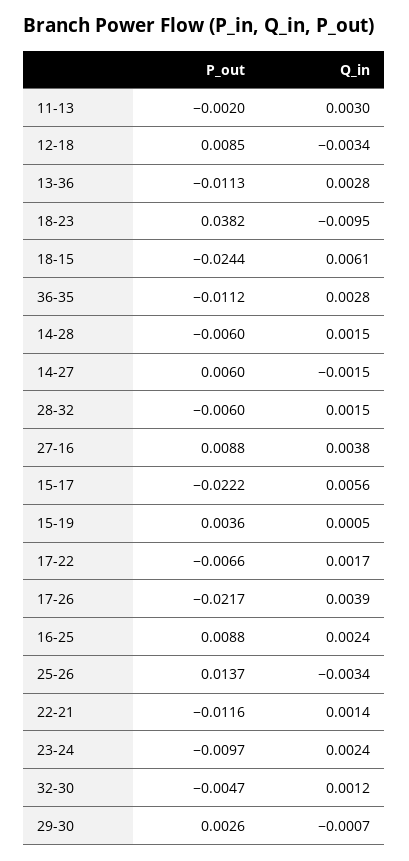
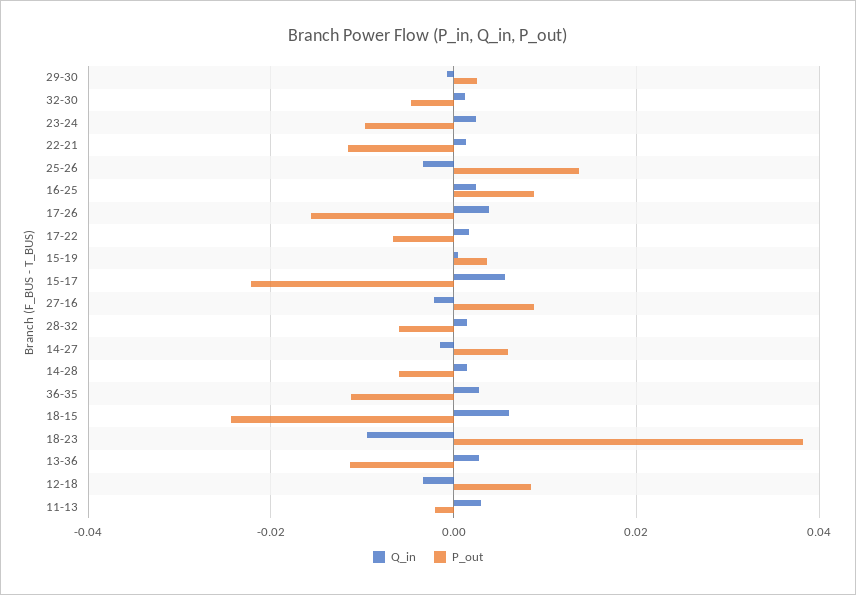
Q_in, 27-16: 0.0038 -> -0.002
P_out, 17-26: -0.0217 -> -0.016

